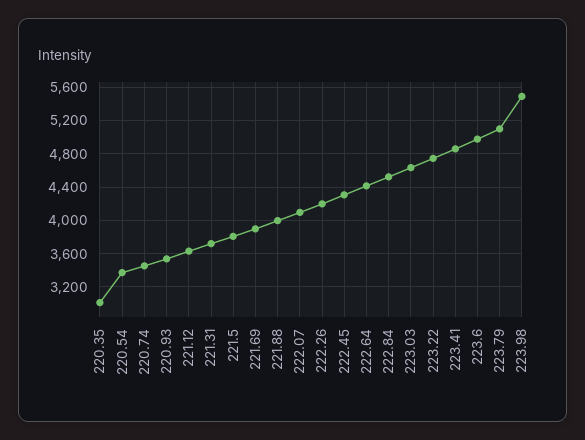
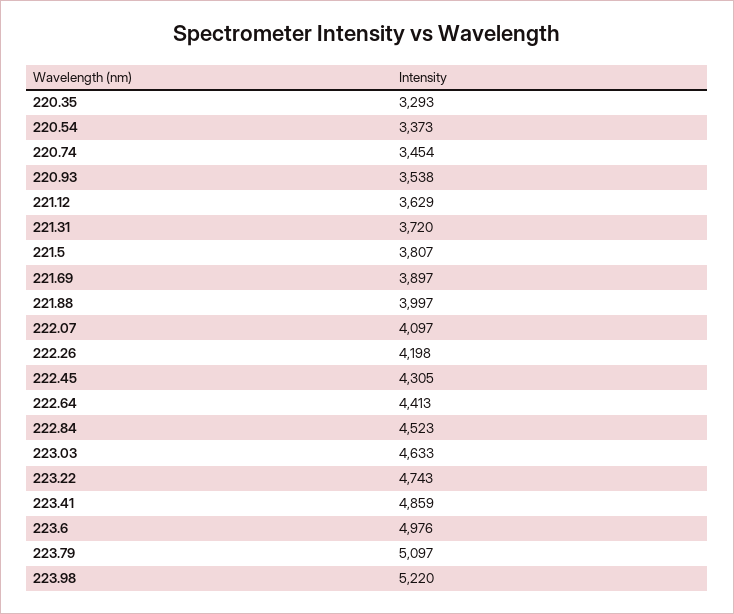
220.35: 3000 -> 3293
223.98: 5500 -> 5220

